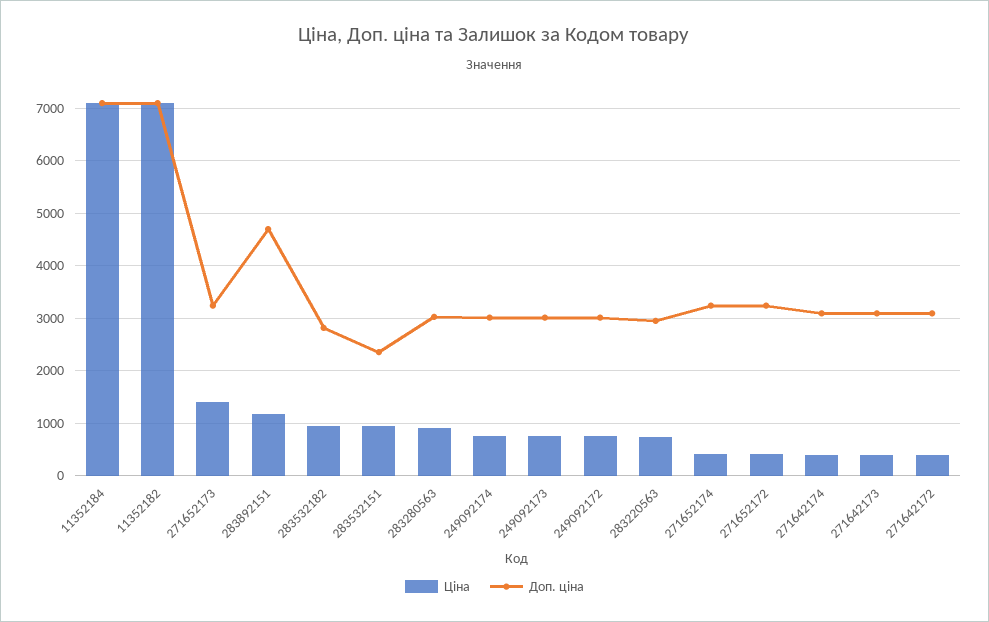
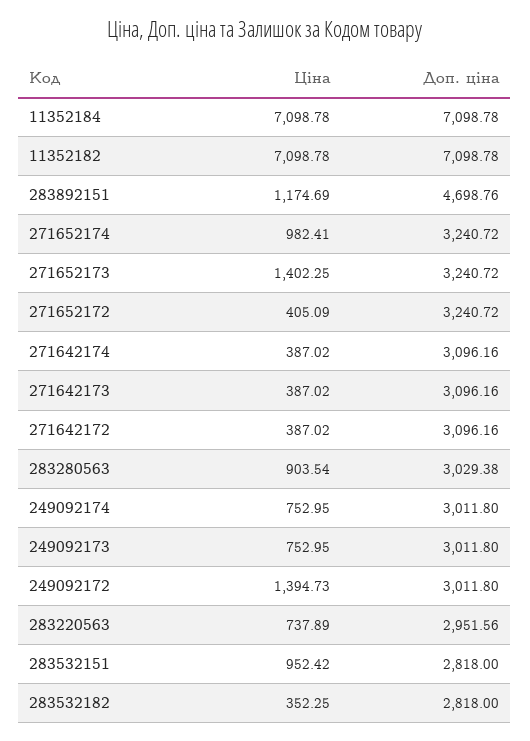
Ціна, 283532182: 1000 -> 352.25
Доп. ціна, 283532151: 2400 -> 2818
Ціна, 249092172: 800 -> 1394.73
Ціна, 271652174: 400 -> 982.41

